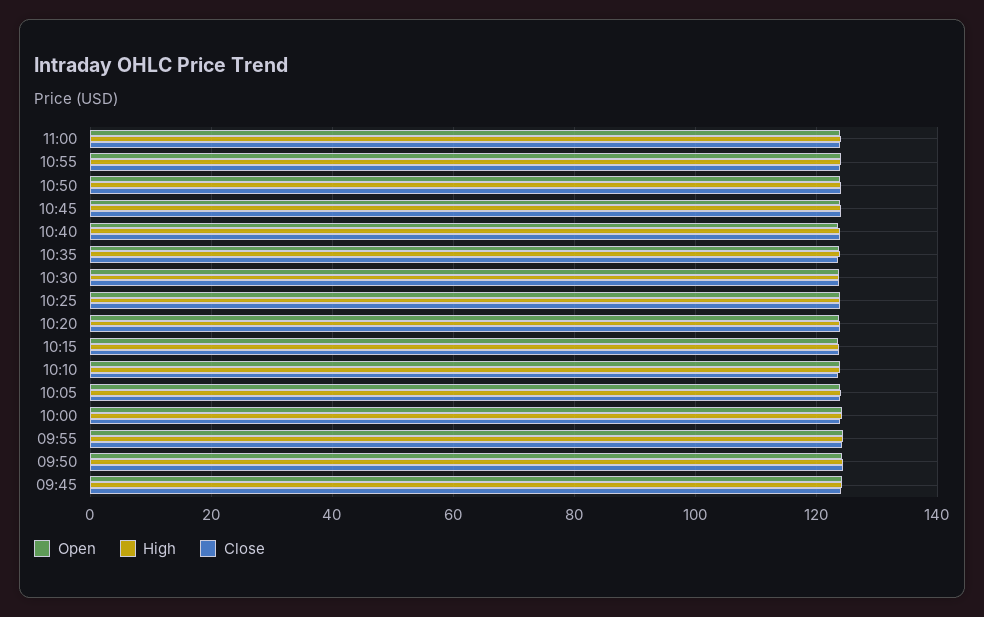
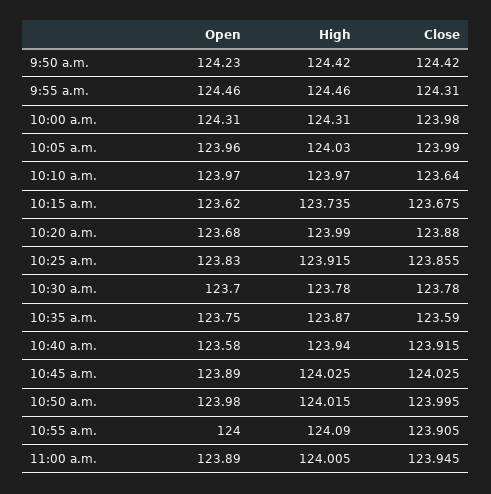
Open, 09:45: 124 -> none
High, 09:45: 124 -> none
Close, 09:45: 124 -> none

